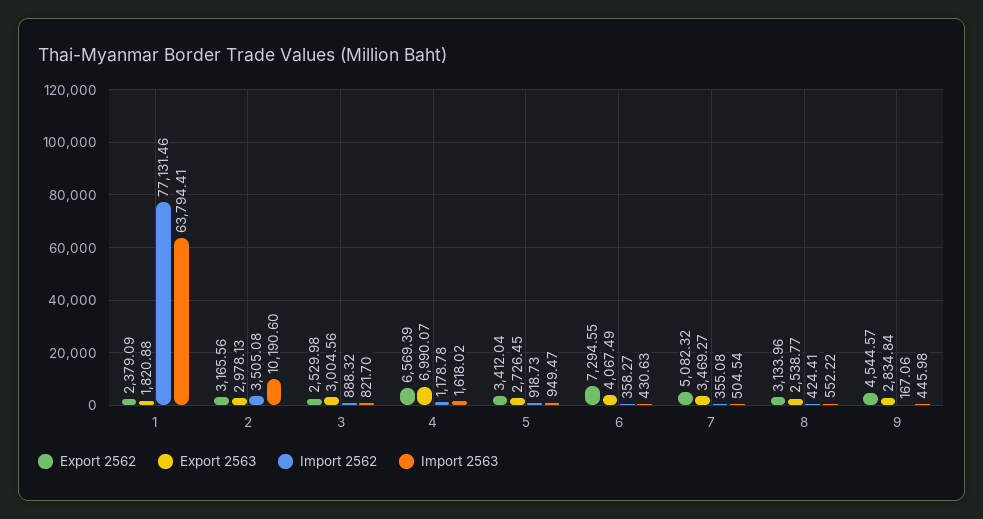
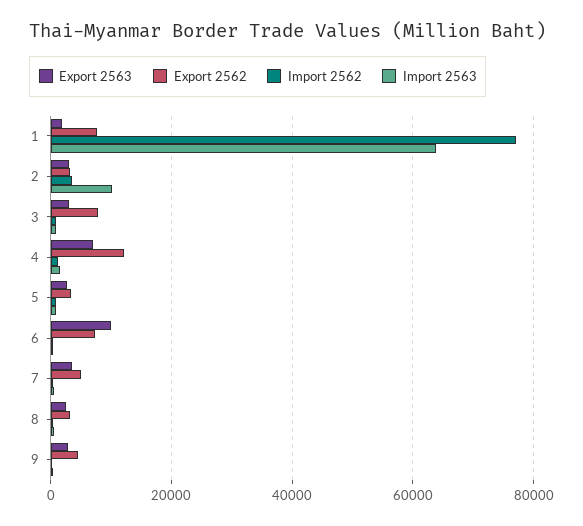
Export 2562, 1: 2379.09 -> 8000
Export 2562, 3: 2529.98 -> 8000
Export 2562, 4: 6569.39 -> 12000
Export 2563, 6: 4067.49 -> 10000

